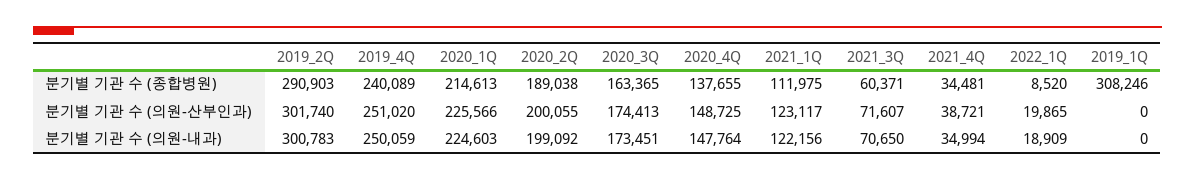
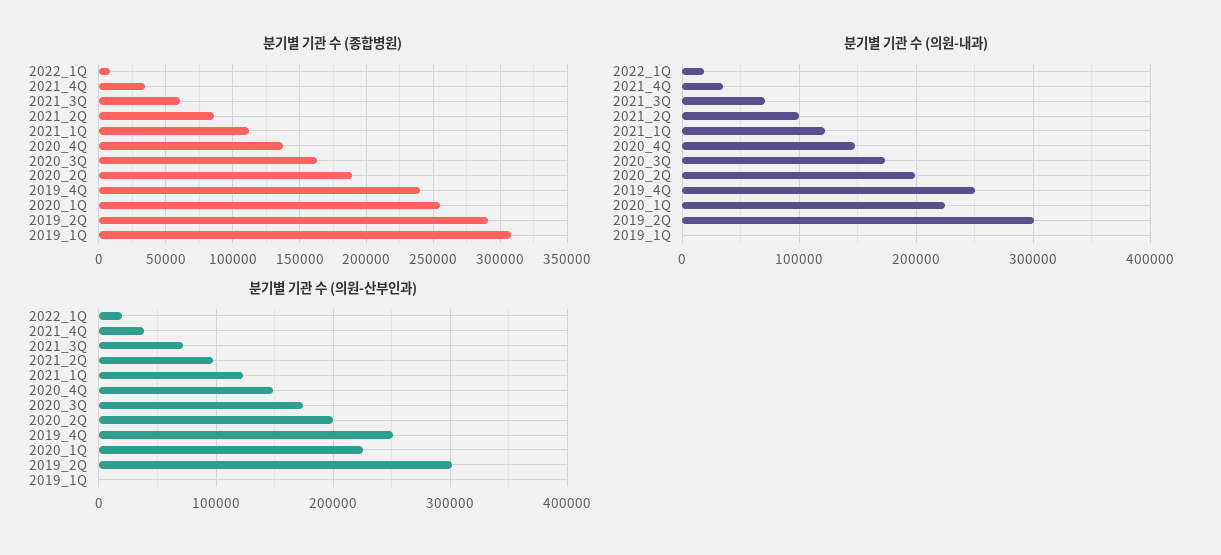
분기별 기관 수 (종합병원), 2020_1Q: 214613 -> 255000
분기별 기관 수 (종합병원), 2021_2Q: none -> 85000
분기별 기관 수 (의원-내과), 2021_2Q: none -> 100000
분기별 기관 수 (의원-산부인과), 2021_2Q: none -> 100000

